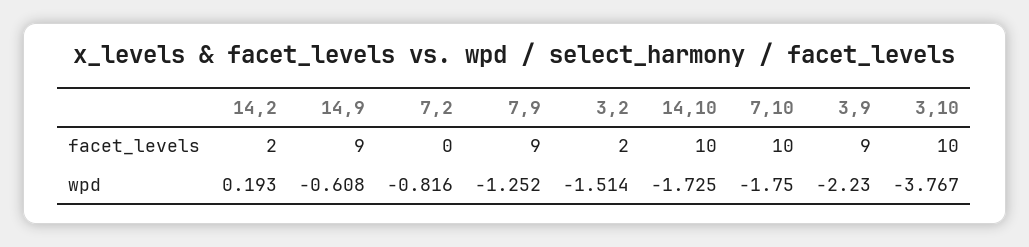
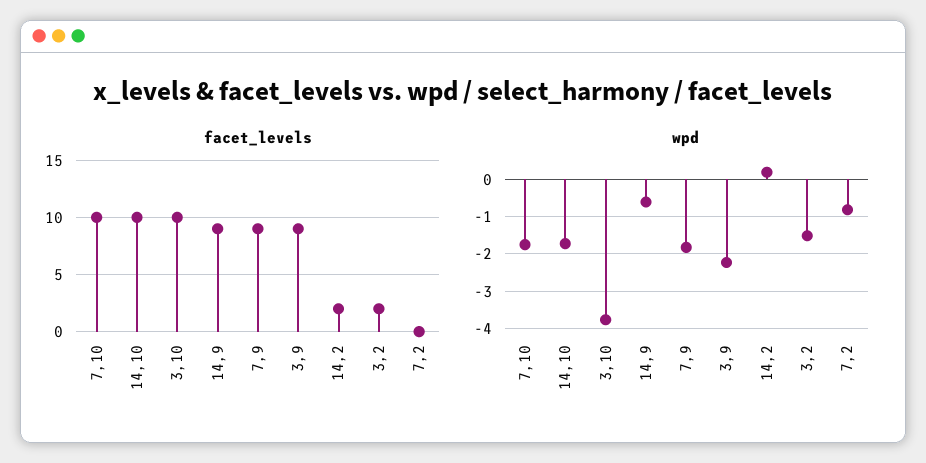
wpd, 7,9: -1.252 -> -1.8

